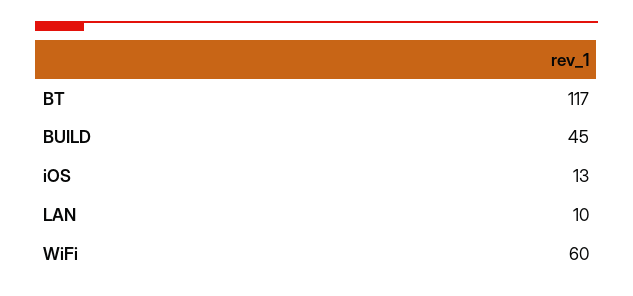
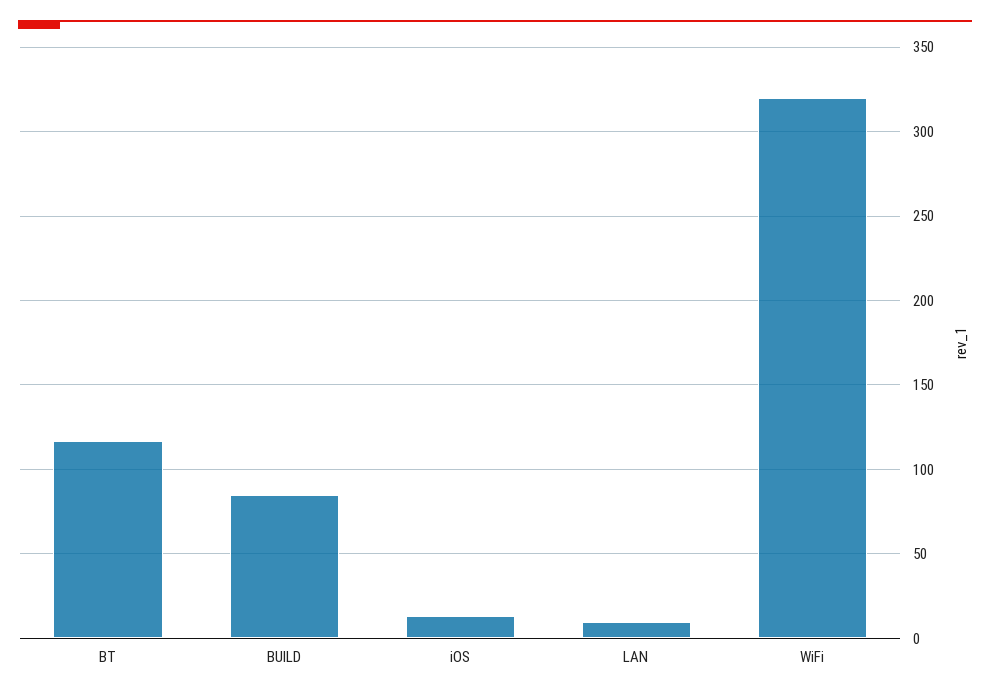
BUILD: 45 -> 85
WiFi: 60 -> 320

